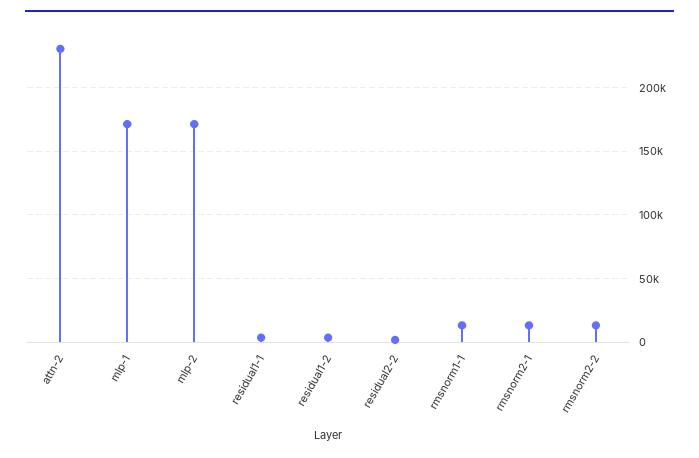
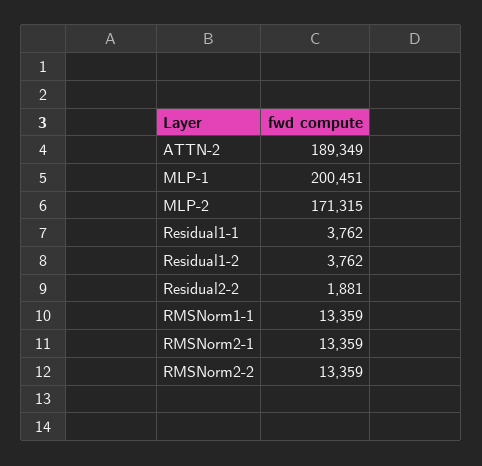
attn-2: 230000 -> 189349
mlp-1: 170000 -> 200451

